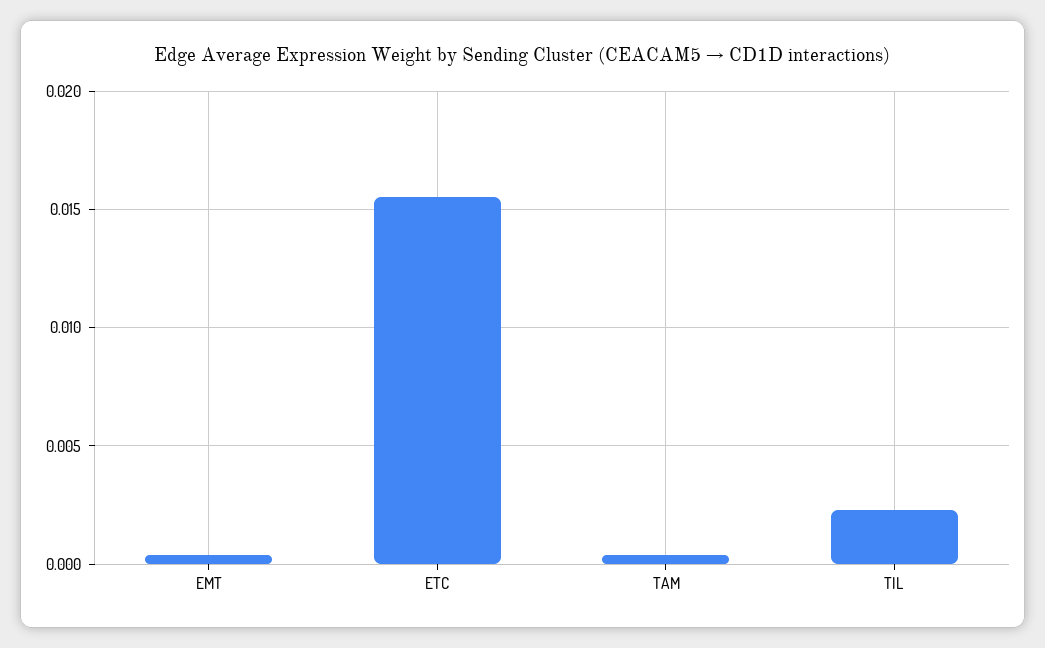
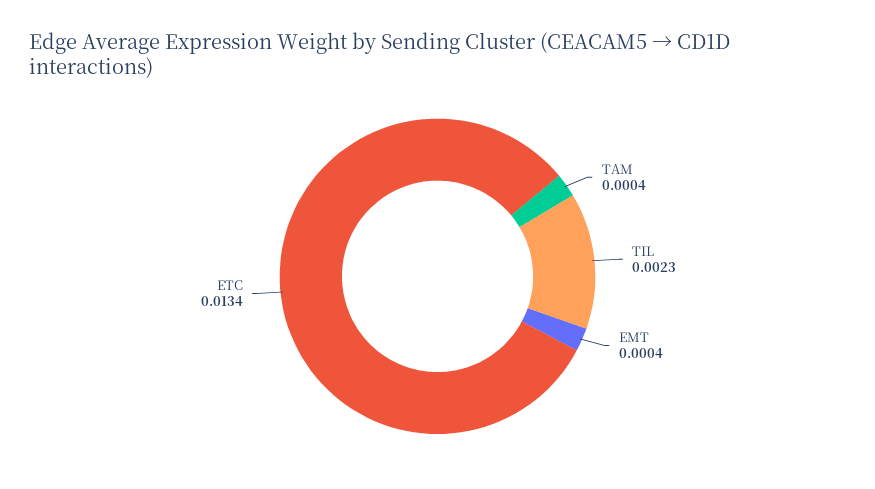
ETC: 0.0155 -> 0.0134

